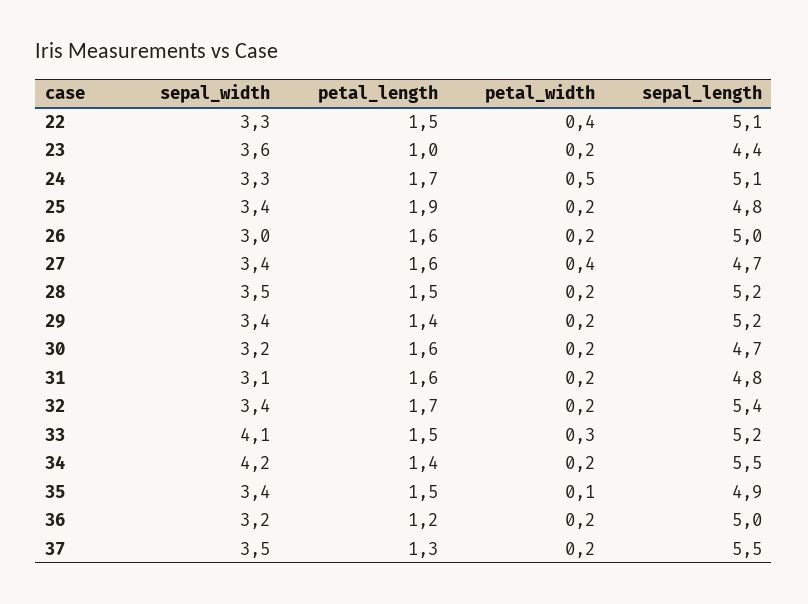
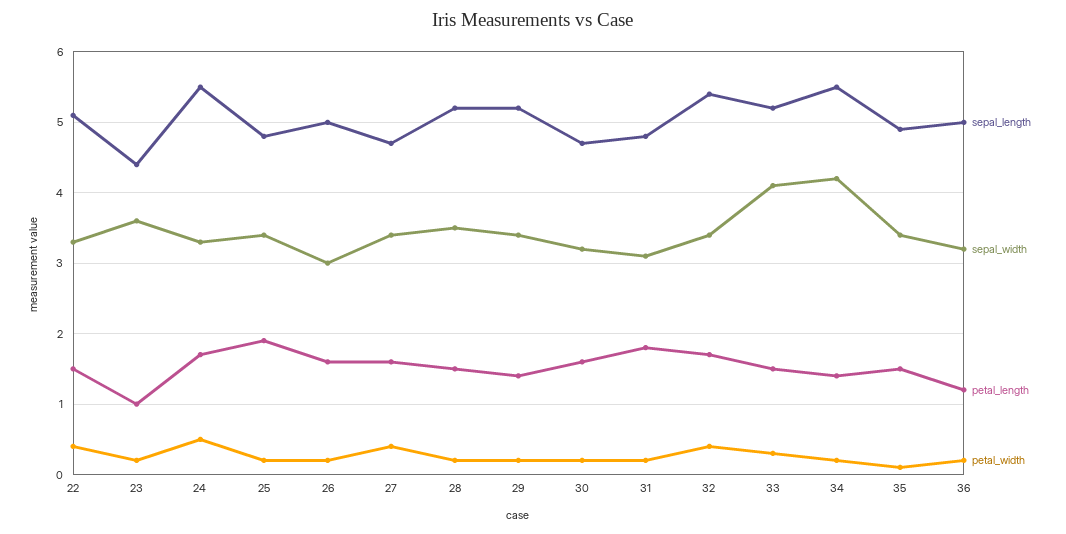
sepal_length, 24: 5.1 -> 5.5
petal_length, 31: 1.6 -> 1.8
petal_width, 32: 0.2 -> 0.4
sepal_width, 37: 3.5 -> none
petal_length, 37: 1.3 -> none
petal_width, 37: 0.2 -> none
sepal_length, 37: 5.5 -> none

